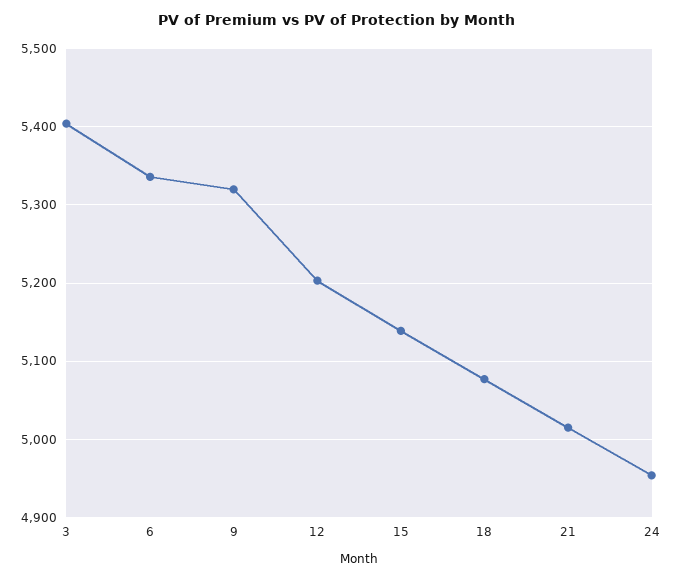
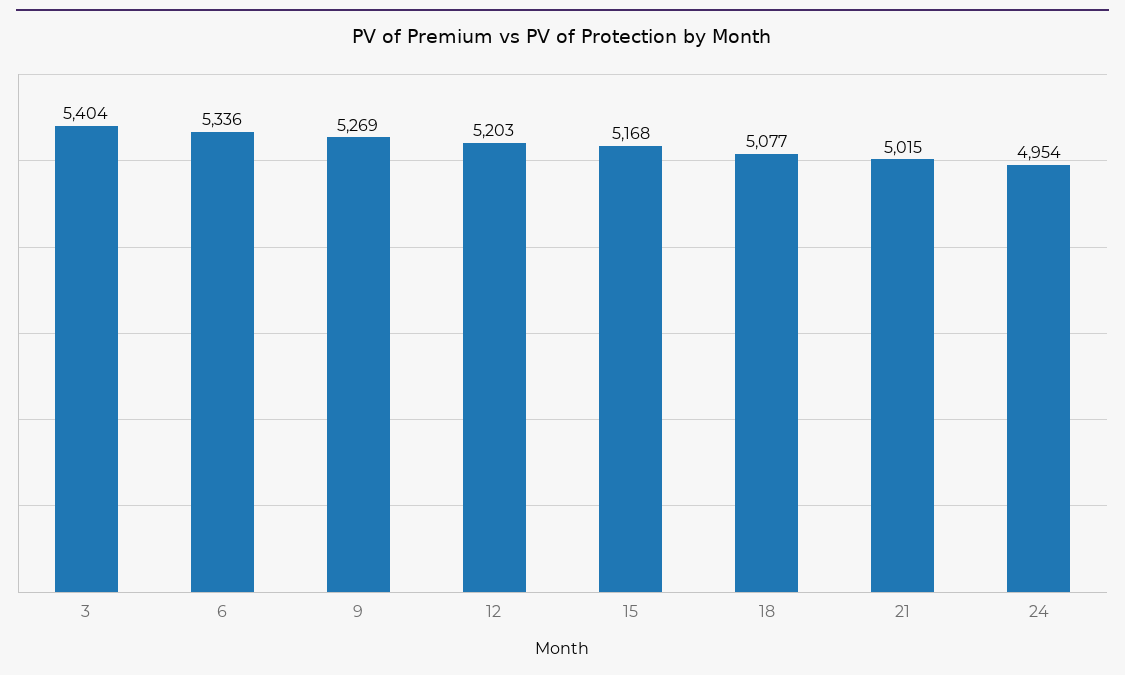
9: 5320 -> 5269
15: 5140 -> 5168

